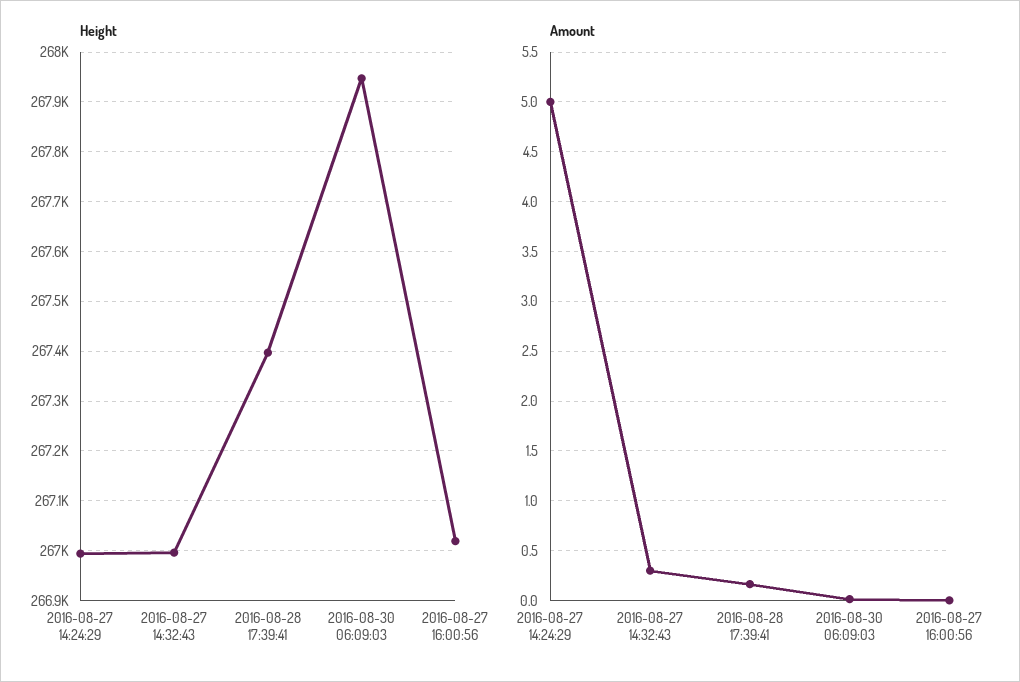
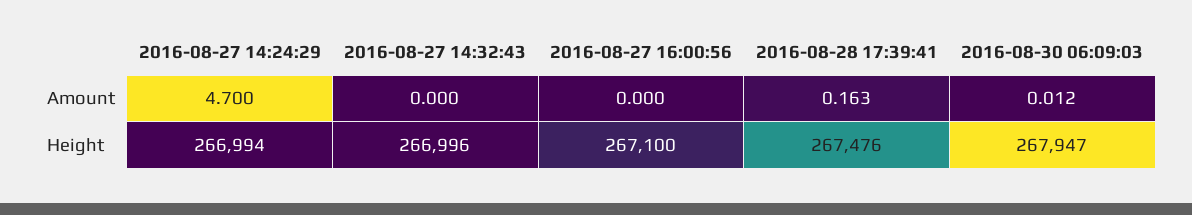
Height, 2016-08-28 17:39:41: 267400 -> 267476
Height, 2016-08-27 16:00:56: 267020 -> 267100
Amount, 2016-08-27 14:24:29: 5 -> 4.7
Amount, 2016-08-27 14:32:43: 0.3 -> 0

